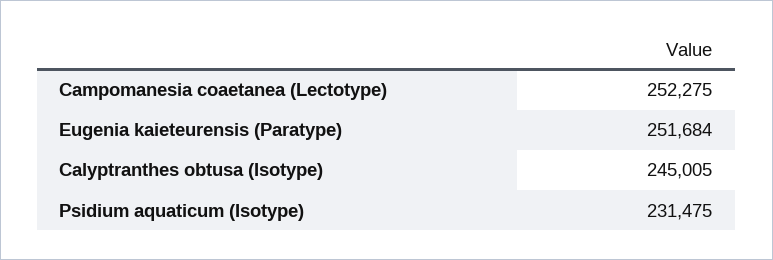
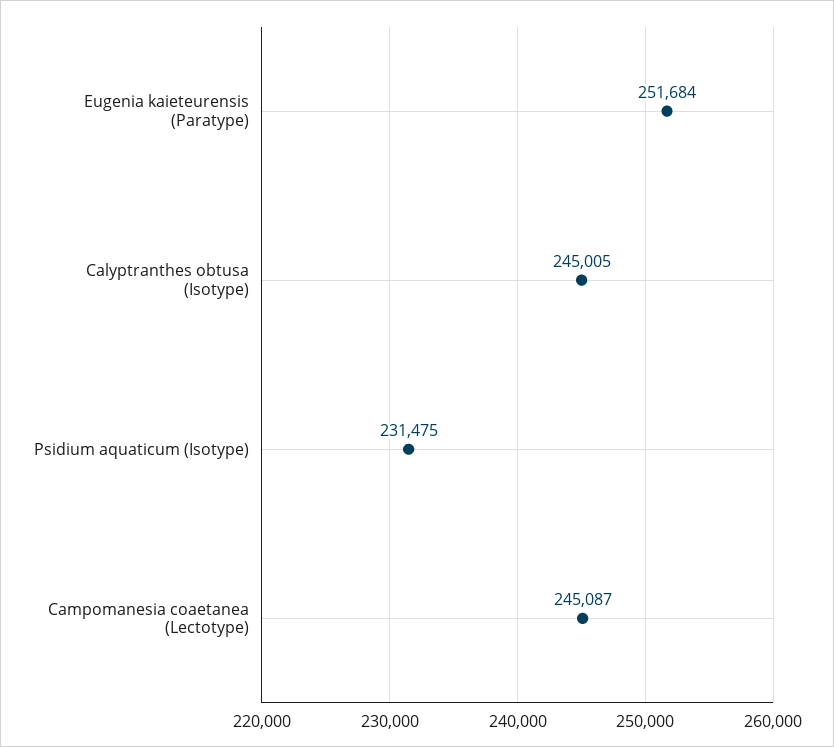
Campomanesia coaetanea (Lectotype): 252275 -> 245087

